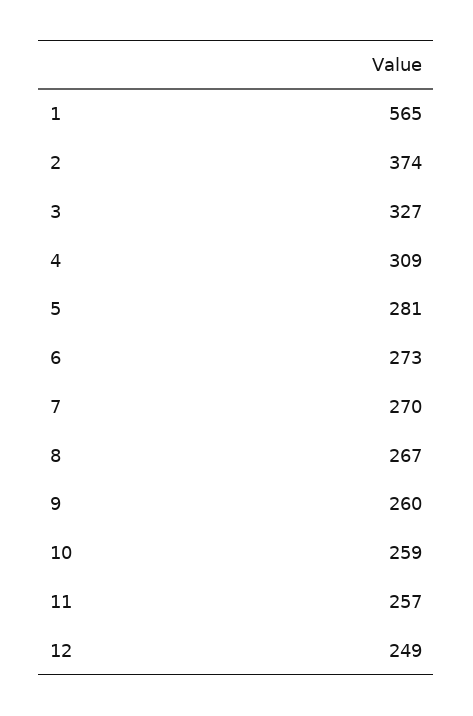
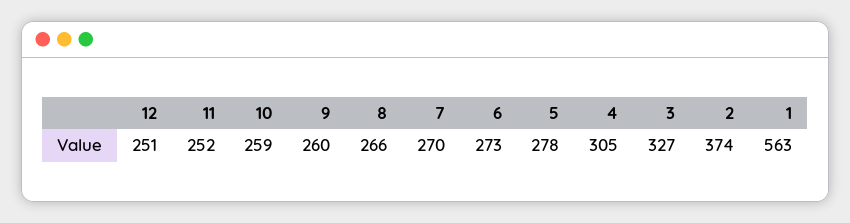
1: 565 -> 563
4: 309 -> 305
5: 281 -> 278
8: 267 -> 266
11: 257 -> 252
12: 249 -> 251

